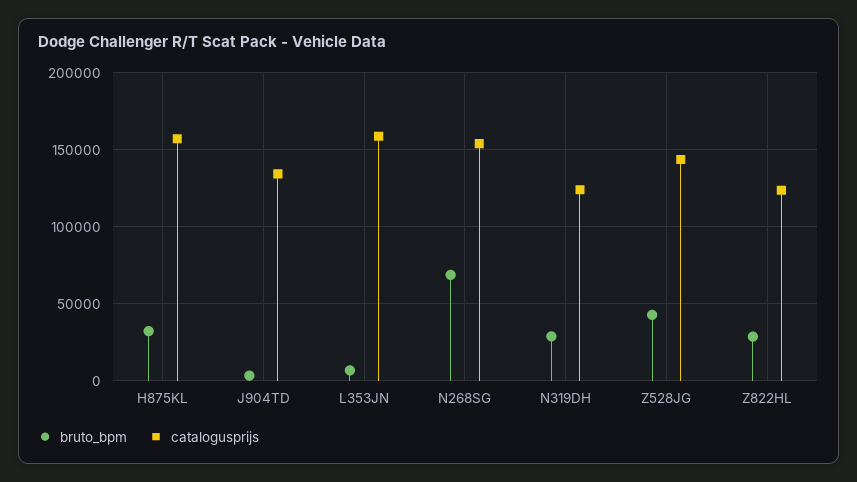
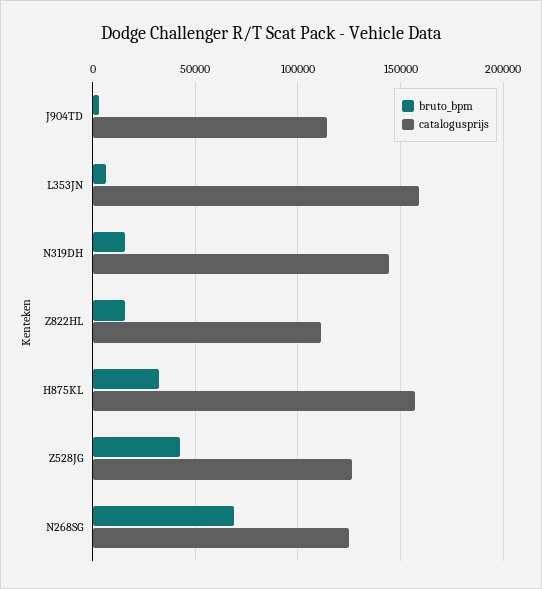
catalogusprijs, J904TD: 135000 -> 115000
catalogusprijs, N268SG: 155000 -> 125000
bruto_bpm, N319DH: 30000 -> 15000
catalogusprijs, N319DH: 125000 -> 145000
catalogusprijs, Z528JG: 145000 -> 125000
bruto_bpm, Z822HL: 30000 -> 15000
catalogusprijs, Z822HL: 125000 -> 110000

